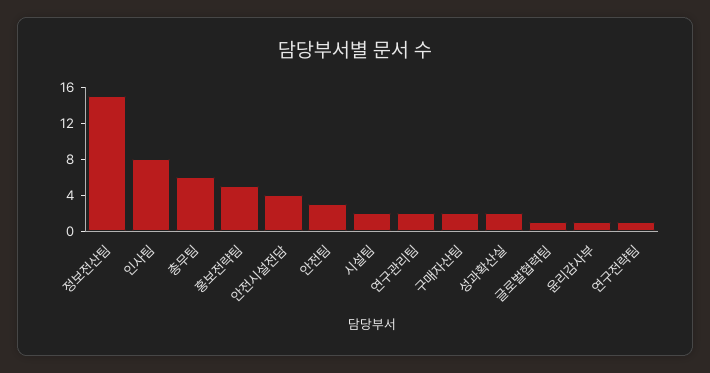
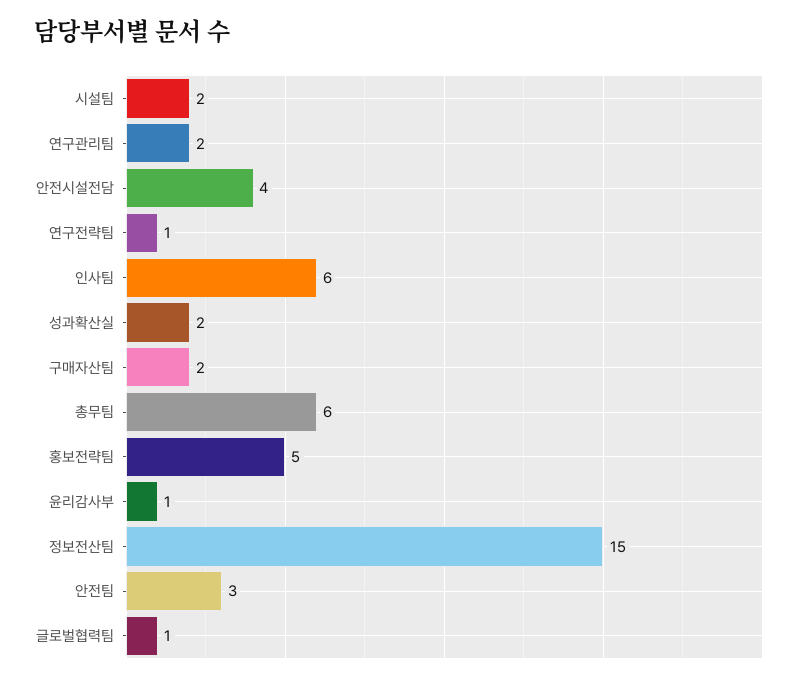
인사팀: 8 -> 6

